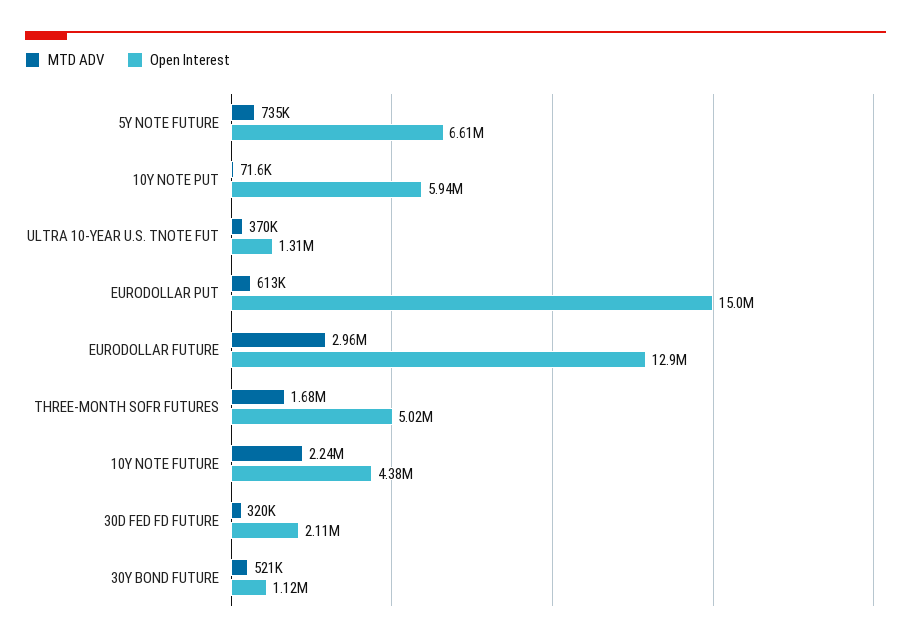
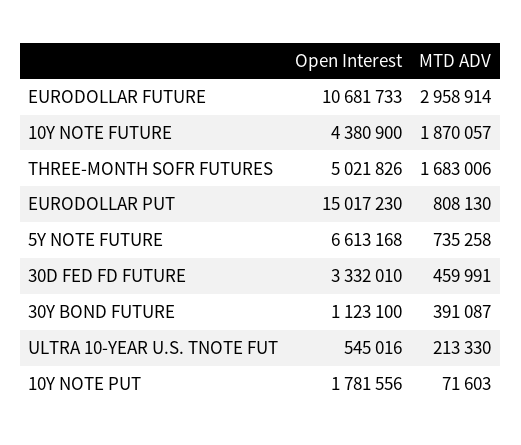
Open Interest, 10Y NOTE PUT: 5940000 -> 1781556
MTD ADV, ULTRA 10-YEAR U.S. TNOTE FUT: 370000 -> 213330
Open Interest, ULTRA 10-YEAR U.S. TNOTE FUT: 1310000 -> 545016
MTD ADV, EURODOLLAR PUT: 613000 -> 808130
Open Interest, EURODOLLAR FUTURE: 12900000 -> 10681733
MTD ADV, 10Y NOTE FUTURE: 2240000 -> 1870057
MTD ADV, 30D FED FD FUTURE: 320000 -> 459991
Open Interest, 30D FED FD FUTURE: 2110000 -> 3332010
MTD ADV, 30Y BOND FUTURE: 521000 -> 391087

